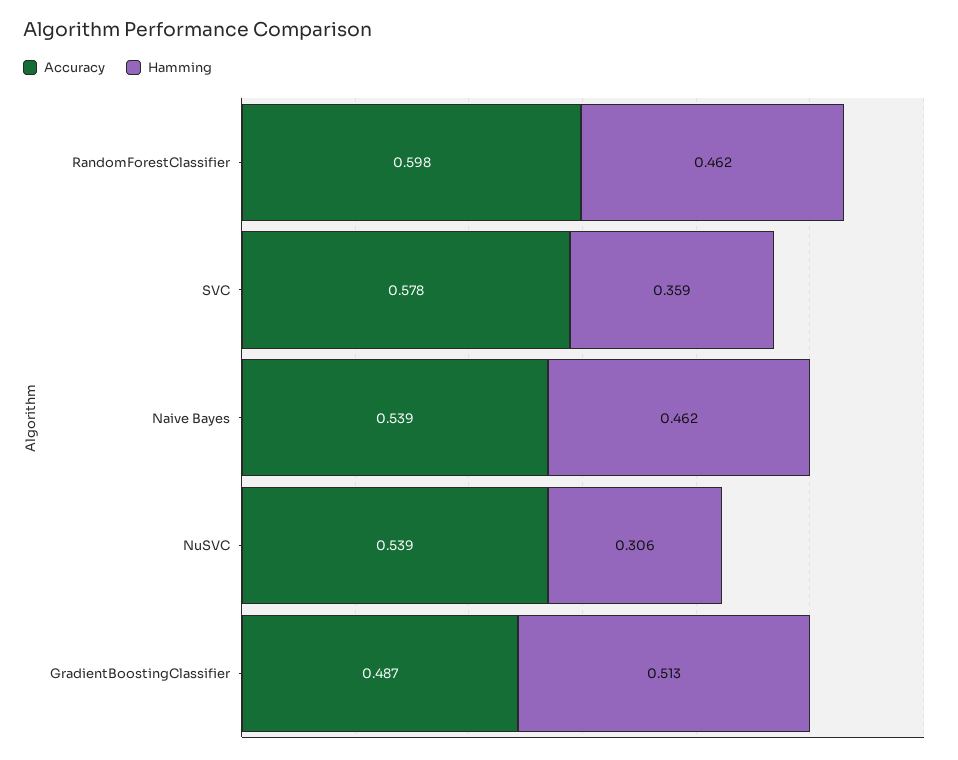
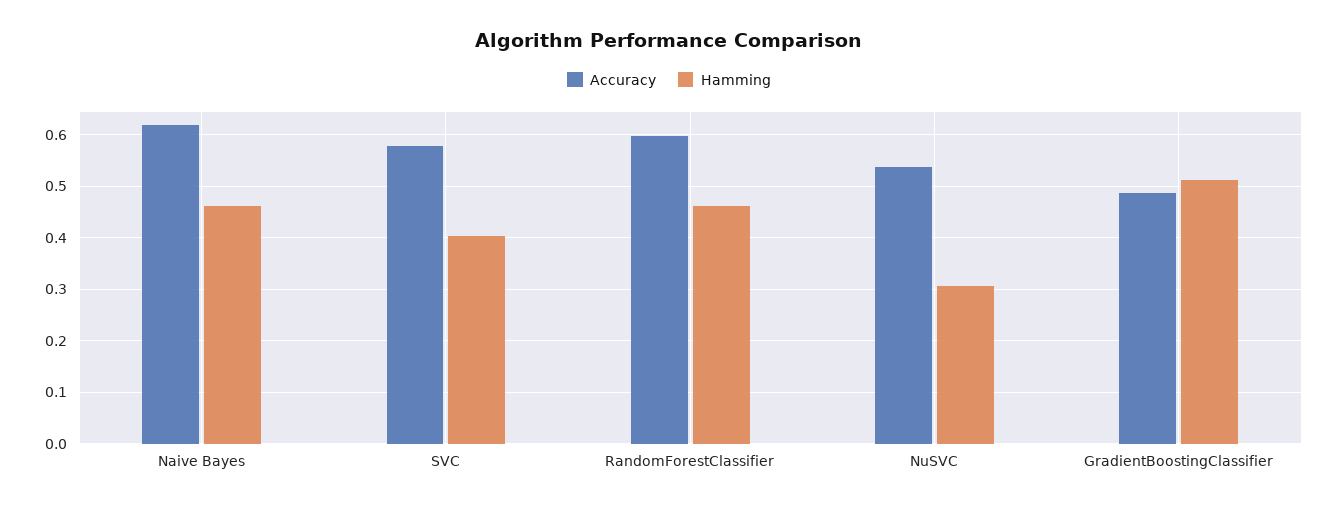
Hamming, SVC: 0.359 -> 0.4
Accuracy, Naive Bayes: 0.539 -> 0.62

